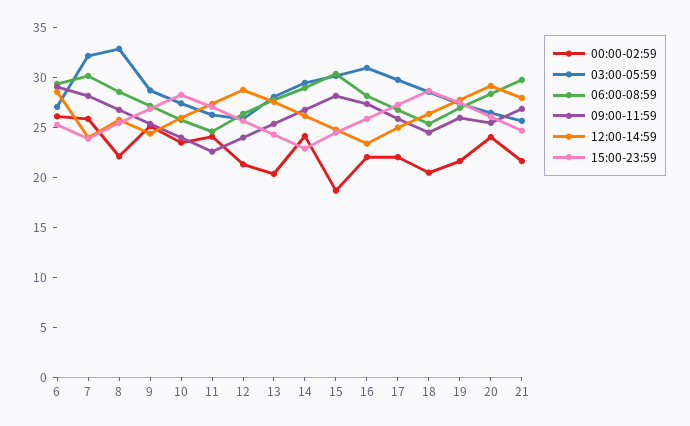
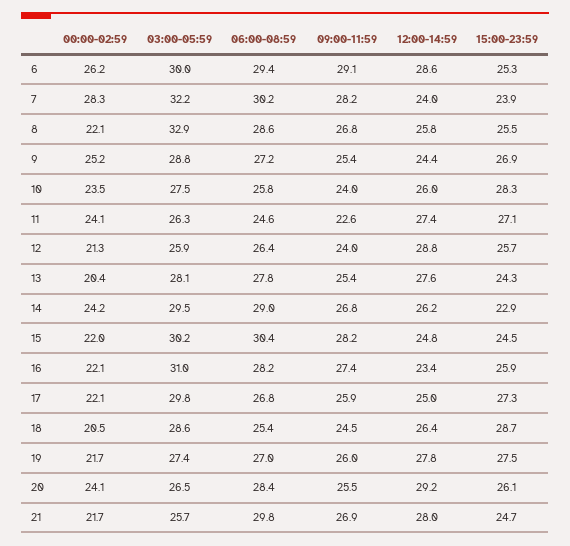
03:00-05:59, 6: 27 -> 30
00:00-02:59, 7: 26 -> 28.3
00:00-02:59, 15: 19 -> 22

